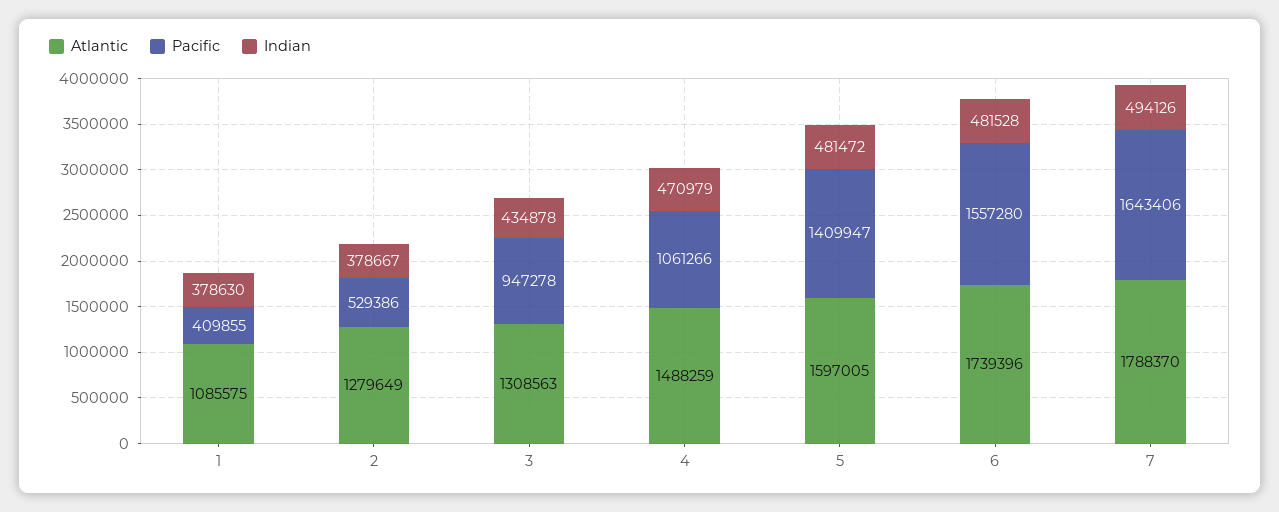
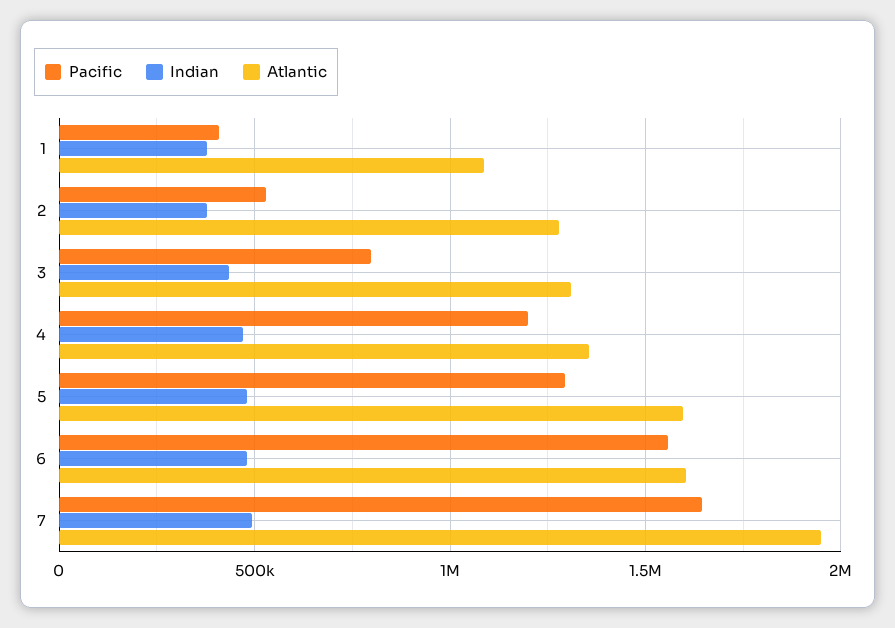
Pacific, 3: 947278 -> 800000
Atlantic, 4: 1488259 -> 1350000
Pacific, 4: 1061266 -> 1200000
Pacific, 5: 1409947 -> 1300000
Atlantic, 6: 1739396 -> 1600000
Atlantic, 7: 1788370 -> 1950000

